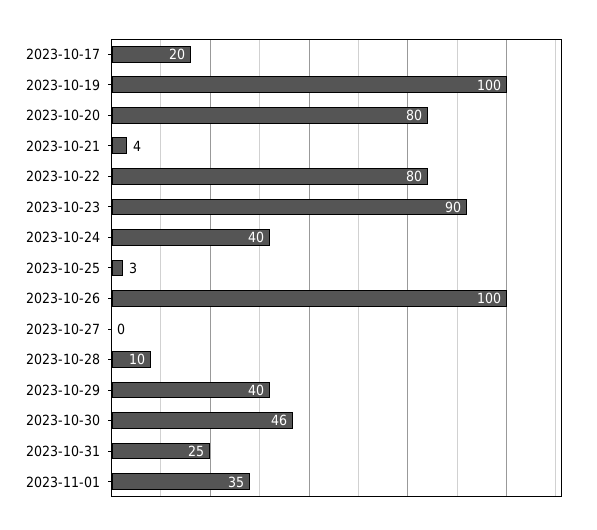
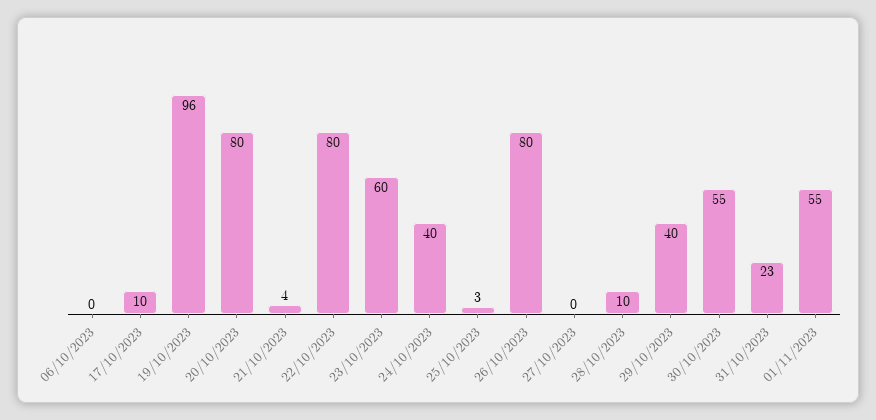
2023-10-17: 20 -> 10
2023-10-19: 100 -> 96
2023-10-23: 90 -> 60
2023-10-26: 100 -> 80
2023-10-30: 46 -> 55
2023-10-31: 25 -> 23
2023-11-01: 35 -> 55
06/10/2023: none -> 0

